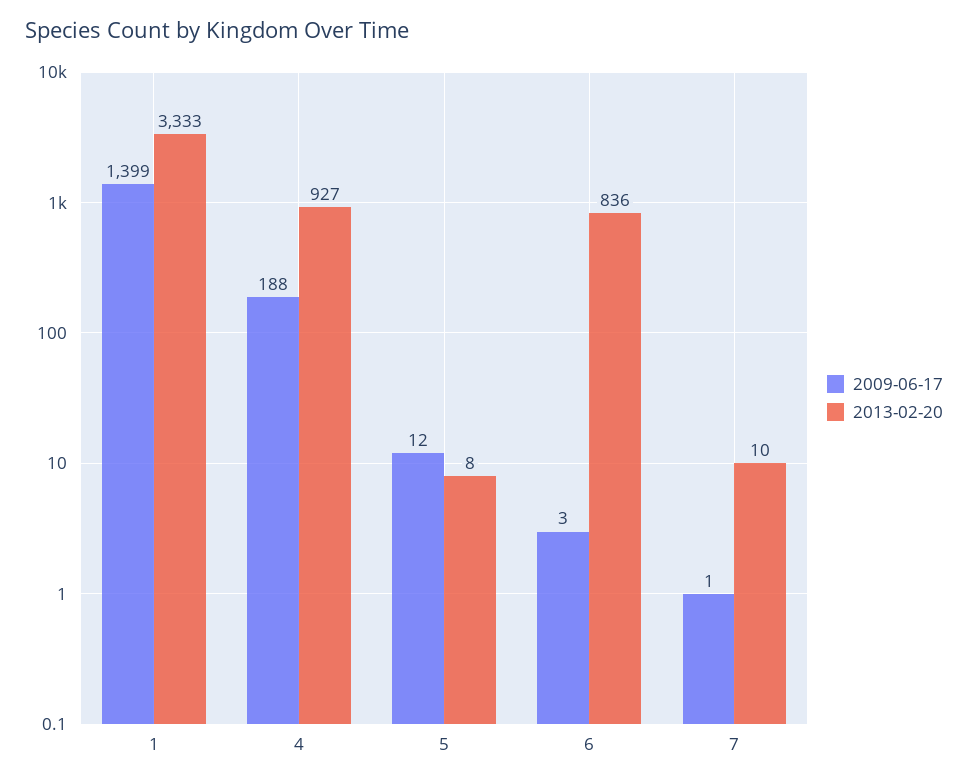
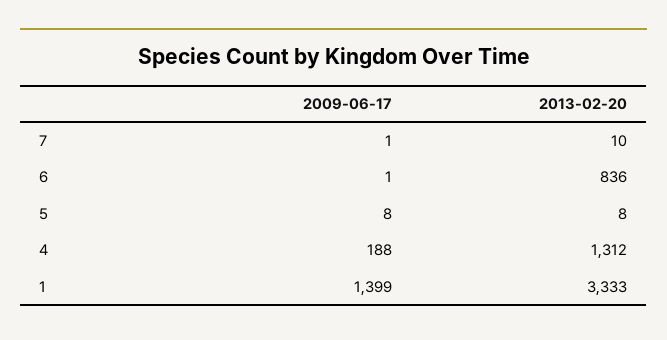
2013-02-20, 4: 927 -> 1312
2009-06-17, 5: 12 -> 8
2009-06-17, 6: 3 -> 1

